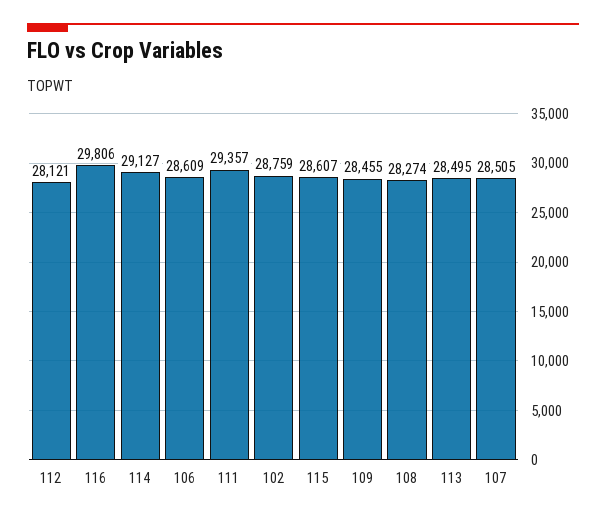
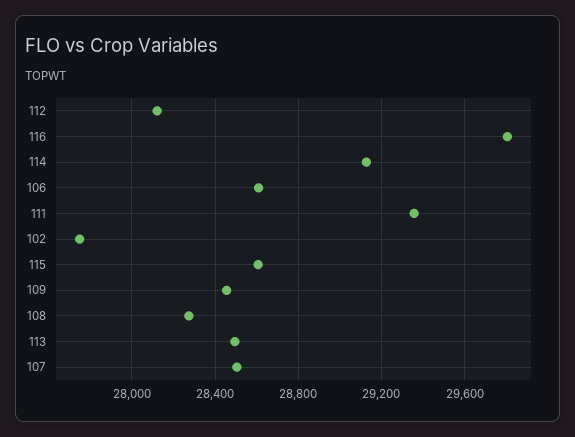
102: 28759 -> 27750

